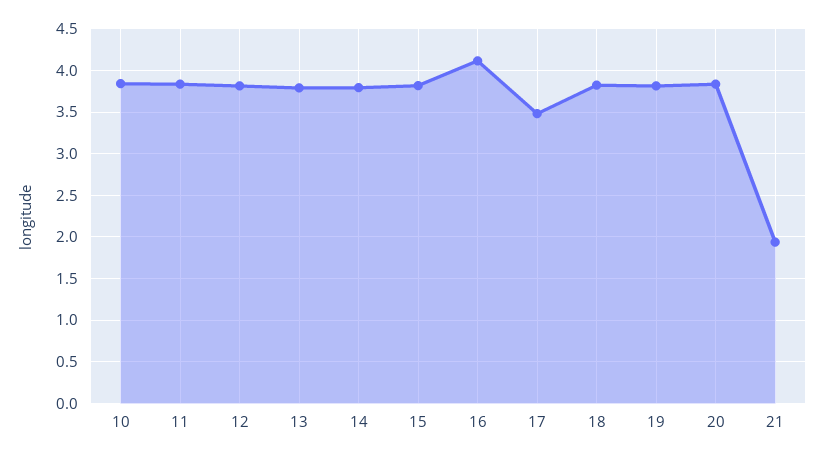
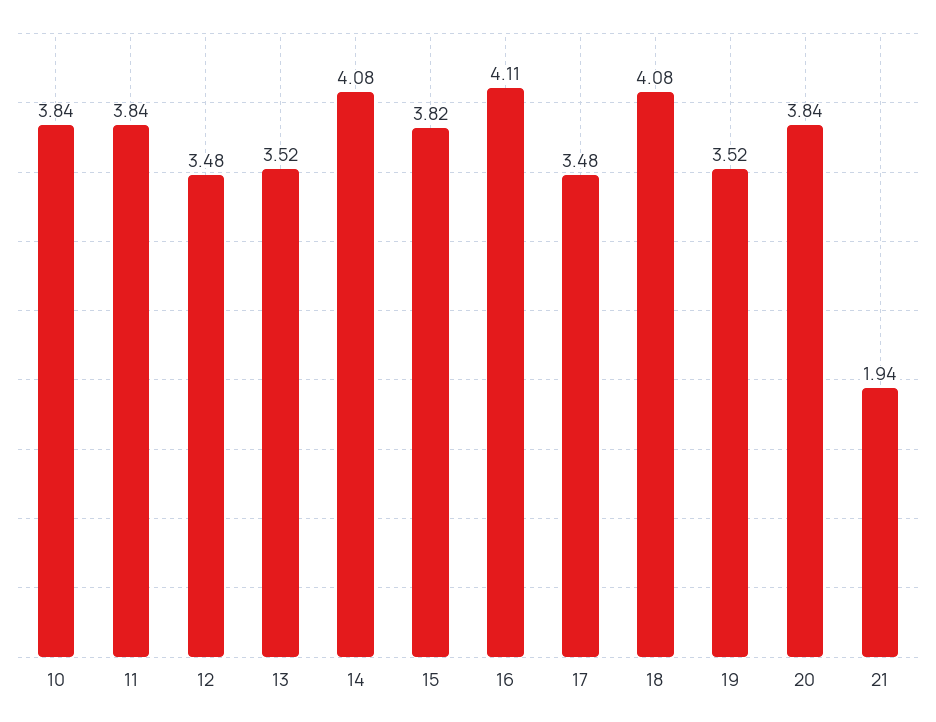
12: 3.8 -> 3.48
13: 3.8 -> 3.52
14: 3.8 -> 4.08
18: 3.8 -> 4.08
19: 3.8 -> 3.52

